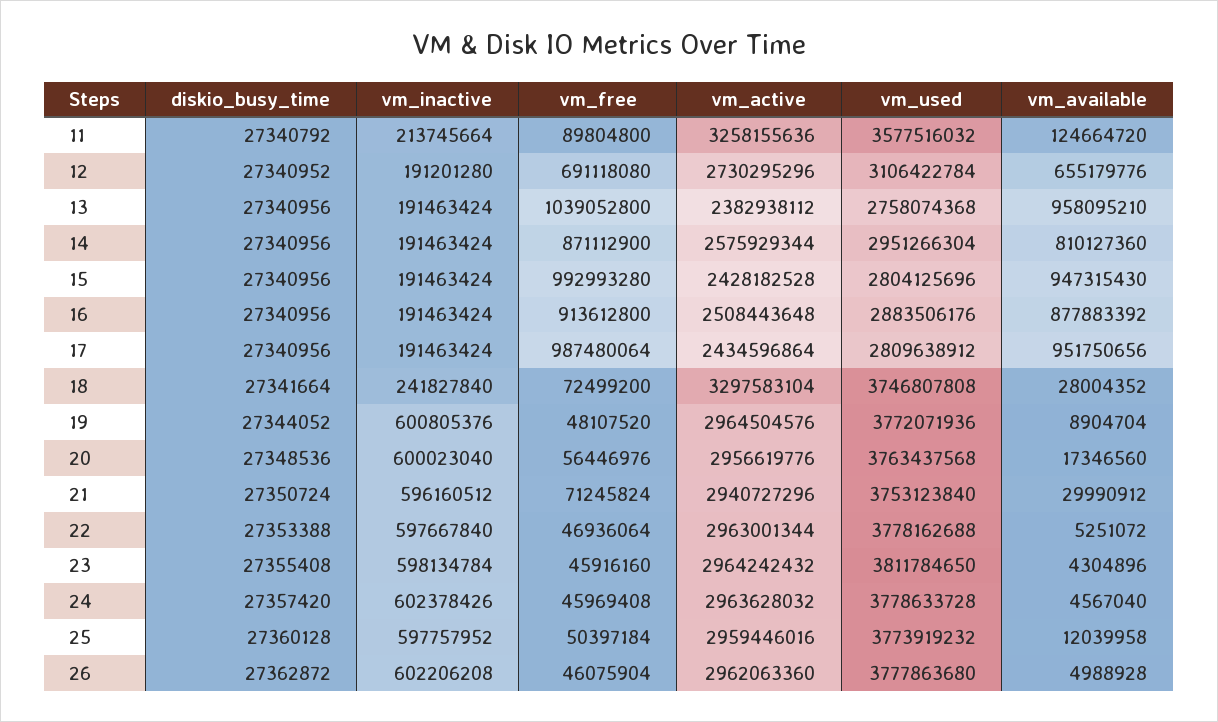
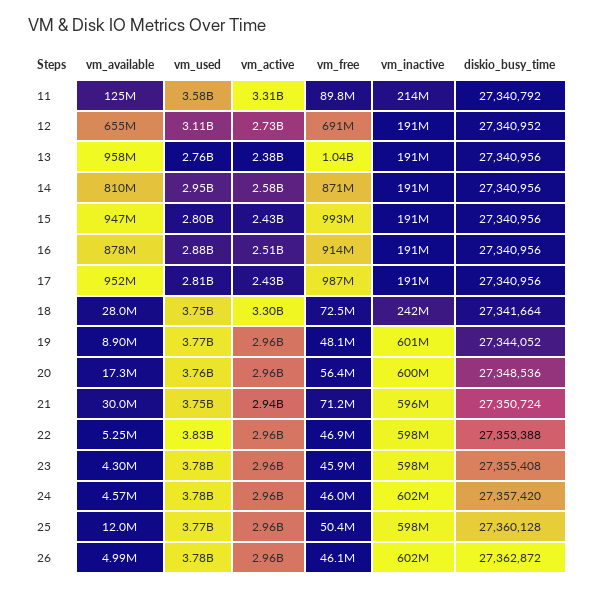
vm_active, 11: 3258155636 -> 3310000000
vm_used, 22: 3778162688 -> 3830000000
vm_used, 23: 3811784650 -> 3780000000

